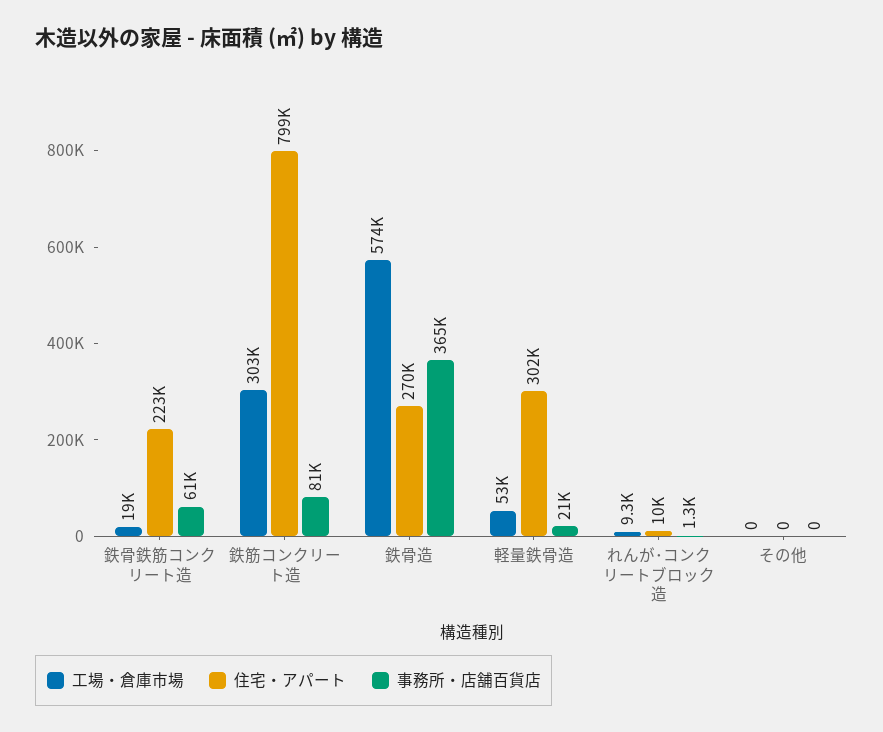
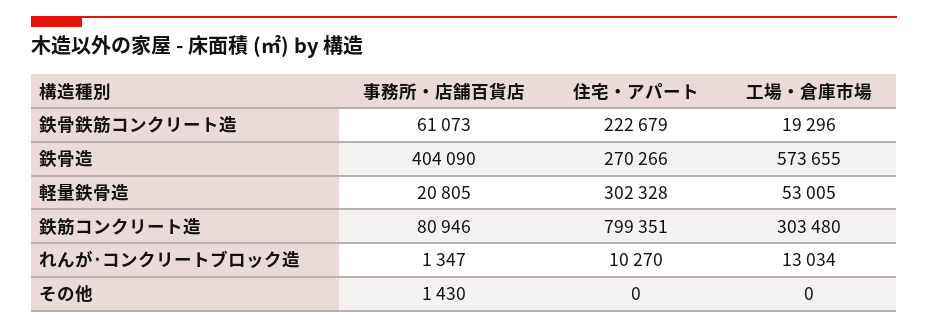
事務所・店舗百貨店, 鉄骨造: 365000 -> 404090
工場・倉庫市場, れんが･コンクリートブロック造: 9300 -> 13034
事務所・店舗百貨店, その他: 0 -> 1430

